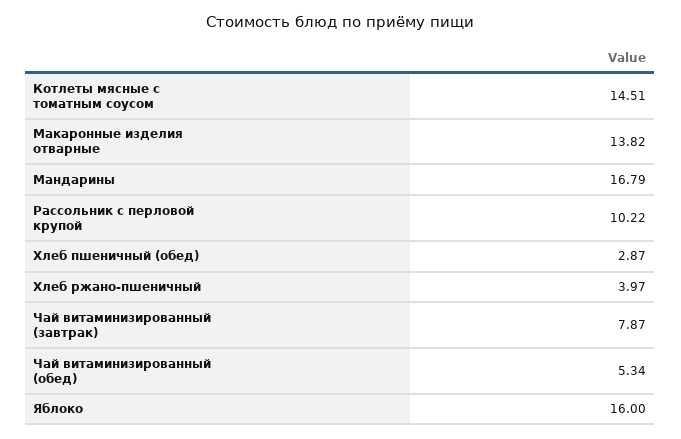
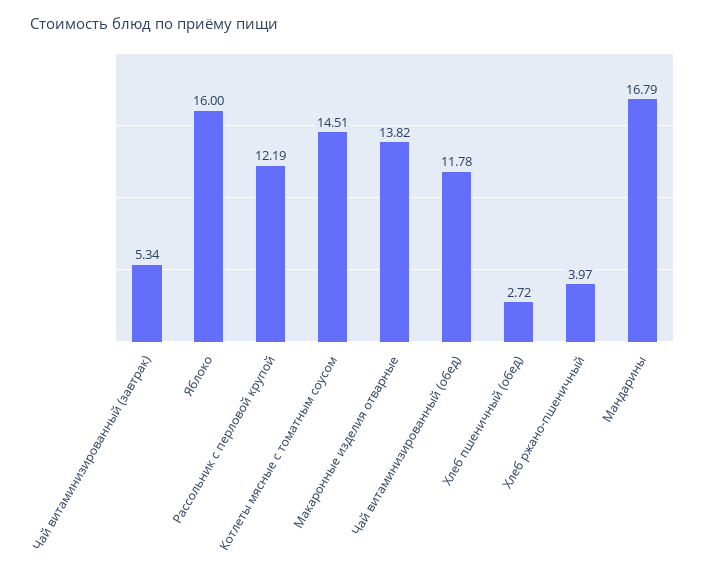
Рассольник с перловой крупой: 10.22 -> 12.19
Хлеб пшеничный (обед): 2.87 -> 2.72
Чай витаминизированный (завтрак): 7.87 -> 5.34
Чай витаминизированный (обед): 5.34 -> 11.78

